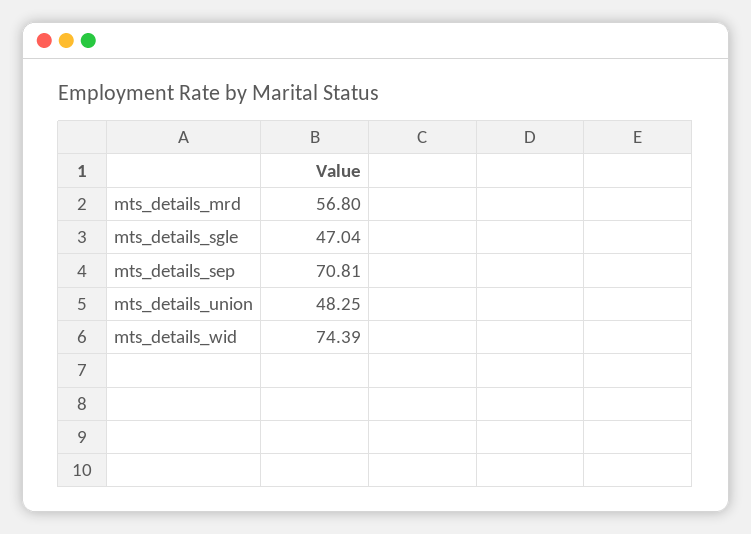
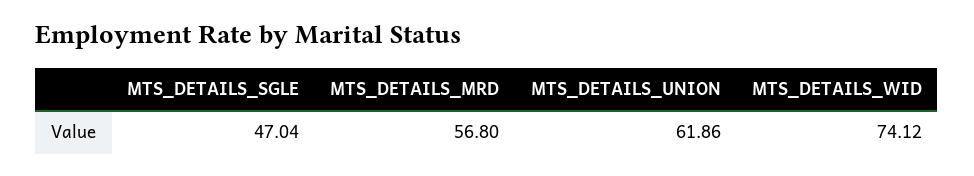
mts_details_sep: 70.81 -> none
mts_details_union: 48.25 -> 61.86
mts_details_wid: 74.39 -> 74.12

